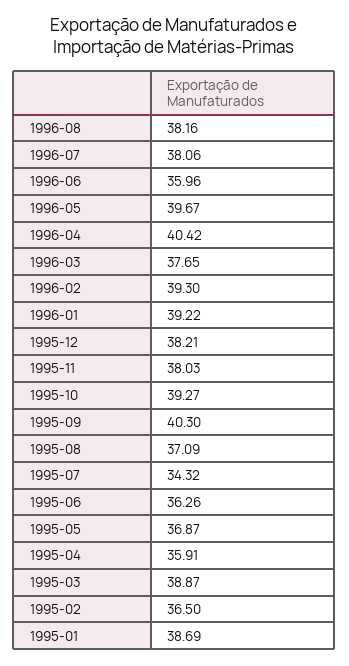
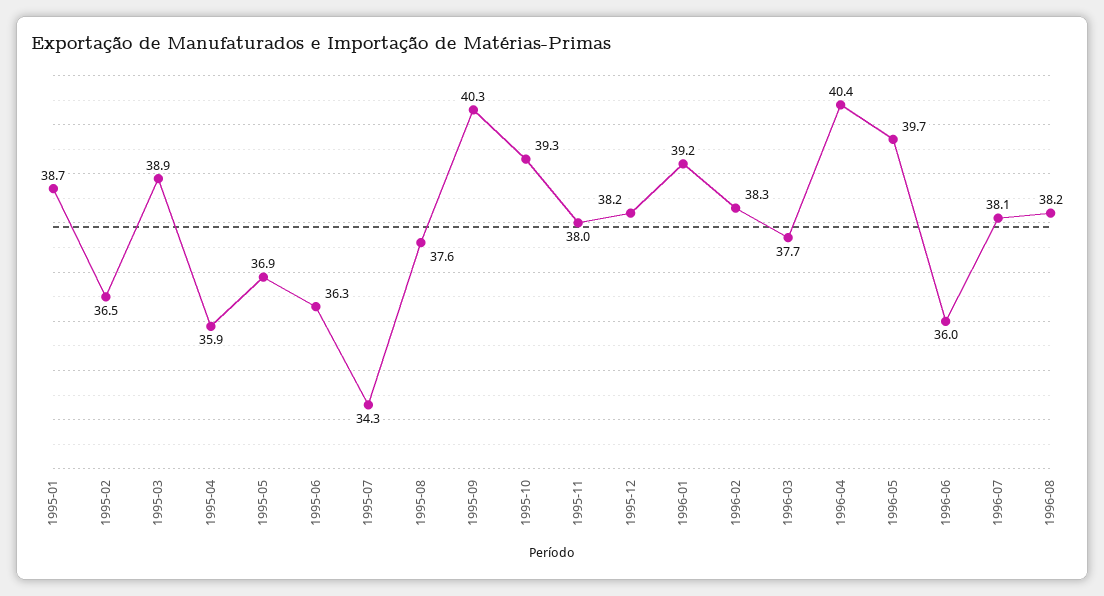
1996-02: 39.3 -> 38.3
1995-08: 37.09 -> 37.6

